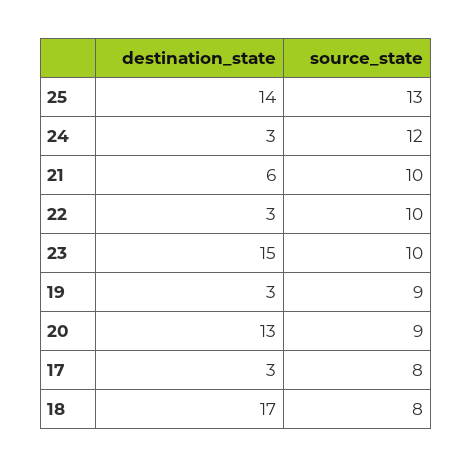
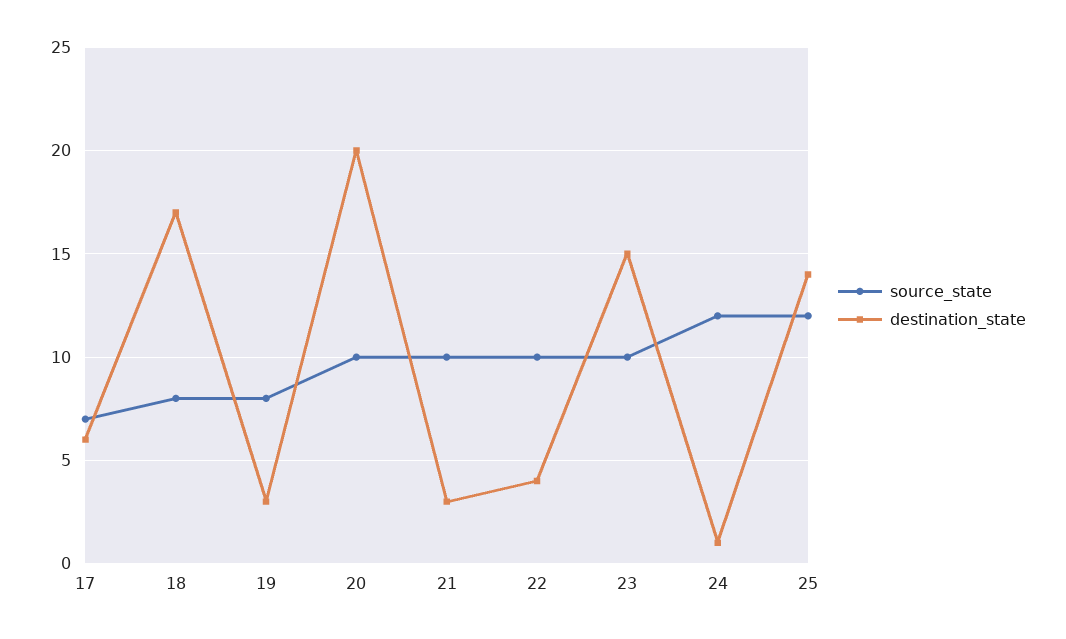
source_state, 25: 13 -> 12
destination_state, 24: 3 -> 1
destination_state, 21: 6 -> 3
destination_state, 22: 3 -> 4
source_state, 19: 9 -> 8
destination_state, 20: 13 -> 20
source_state, 20: 9 -> 10
destination_state, 17: 3 -> 6
source_state, 17: 8 -> 7

